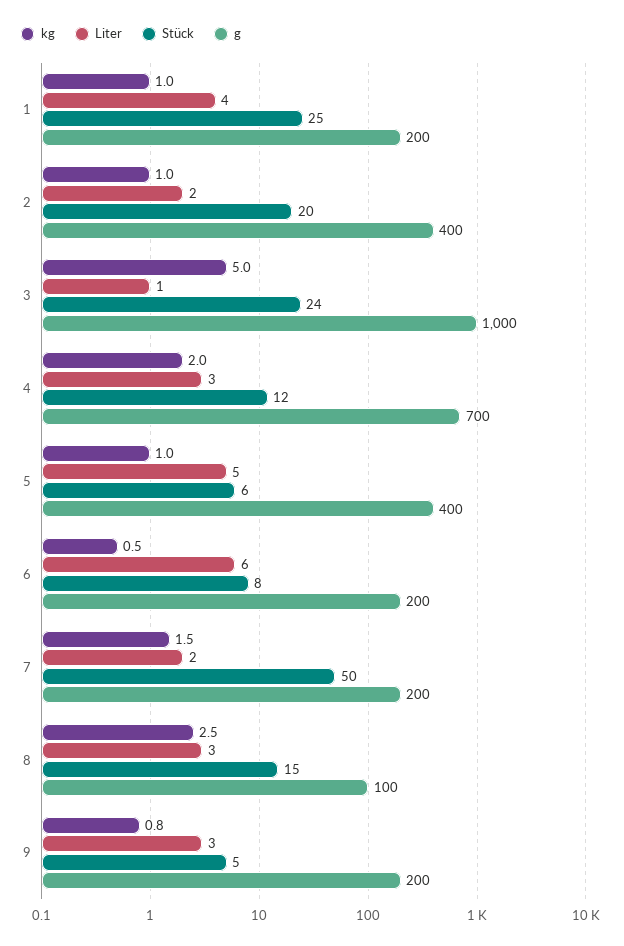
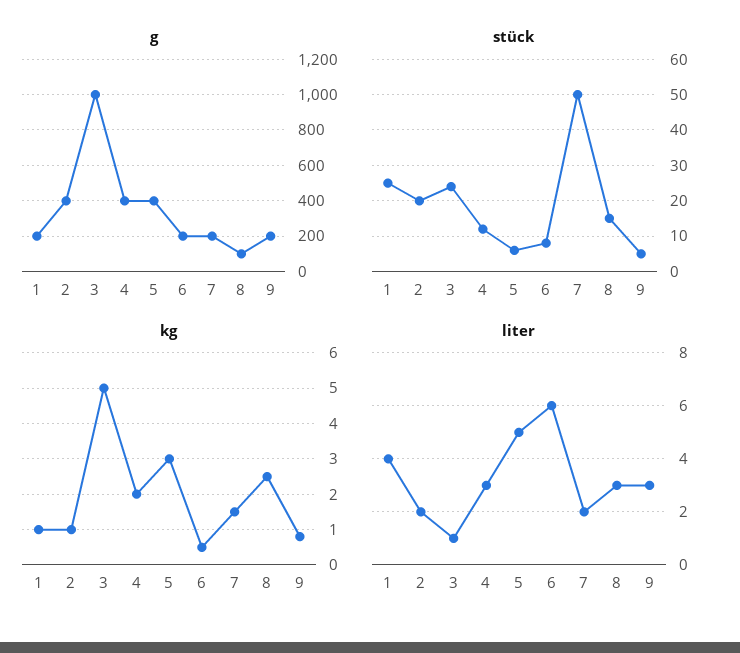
g, 4: 700 -> 400
kg, 5: 1 -> 3

